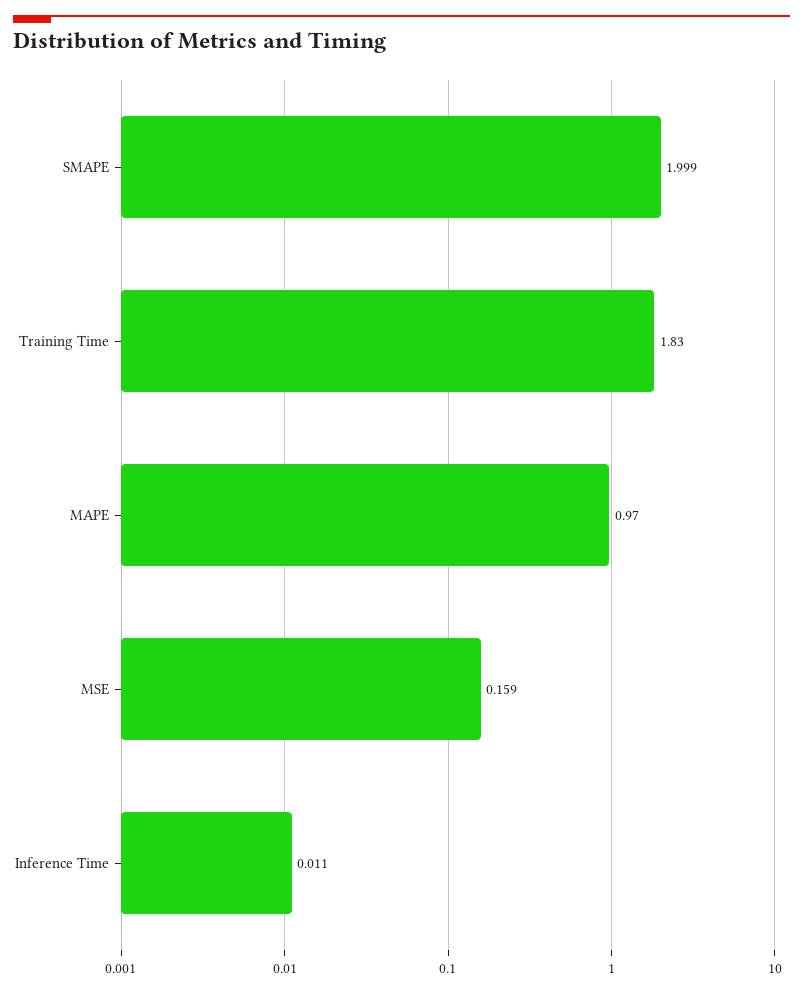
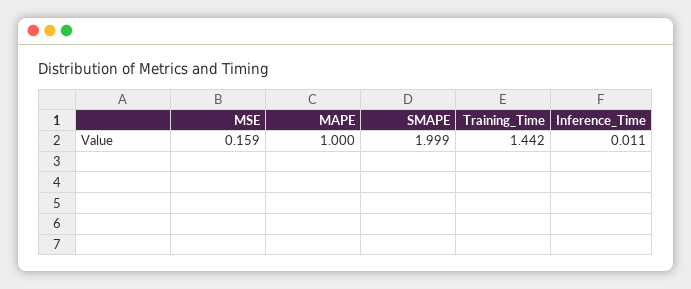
Training Time: 1.83 -> 1.442
MAPE: 0.97 -> 1

